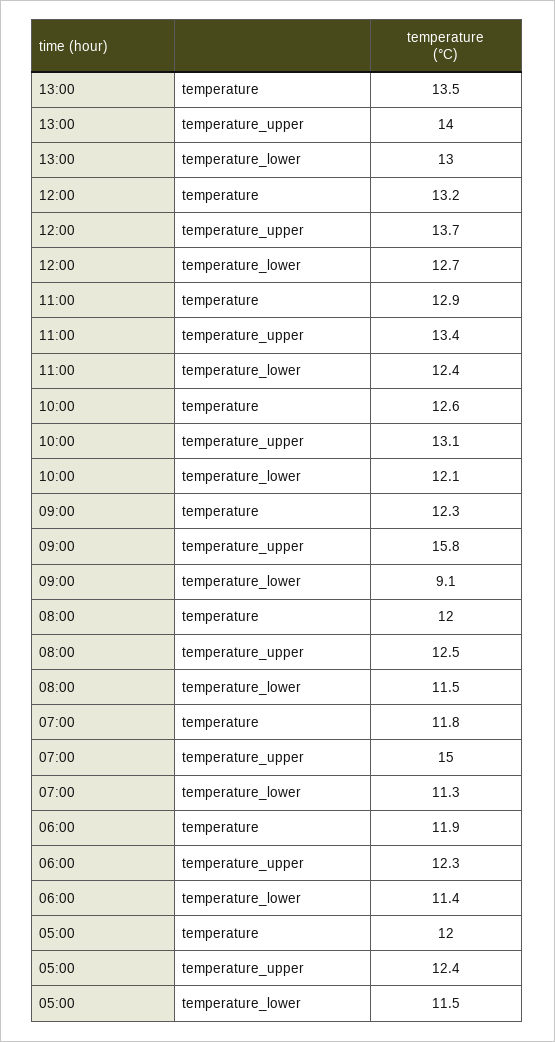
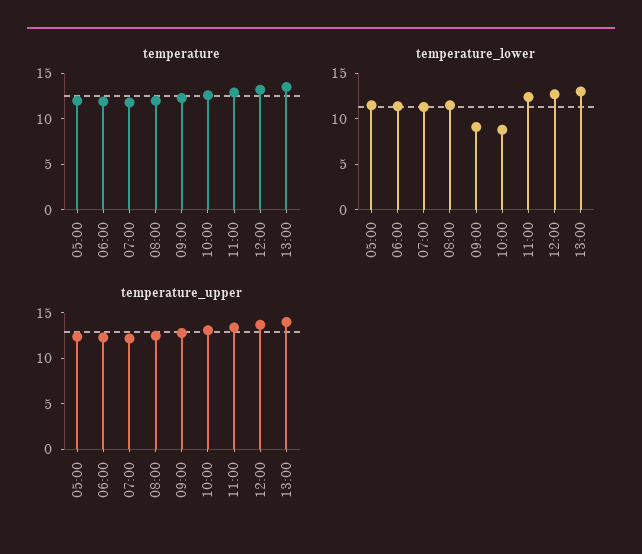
temperature_lower, 10:00: 12.1 -> 9
temperature_upper, 09:00: 15.8 -> 13
temperature_upper, 07:00: 15 -> 12

